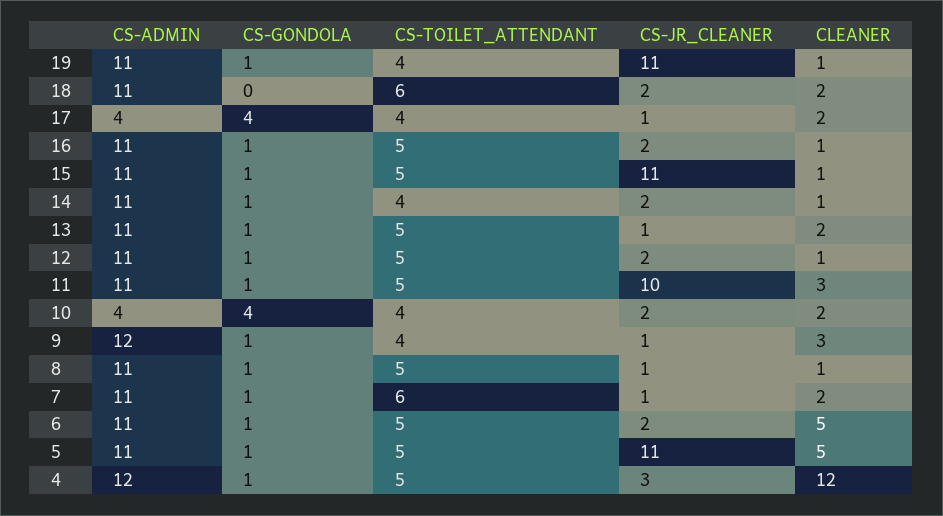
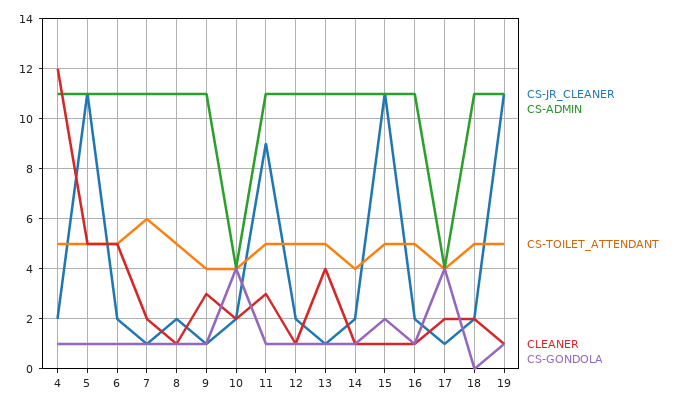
CS-TOILET_ATTENDANT, 19: 4 -> 5
CS-TOILET_ATTENDANT, 18: 6 -> 5
CS-GONDOLA, 15: 1 -> 2
CLEANER, 13: 2 -> 4
CS-JR_CLEANER, 11: 10 -> 9
CS-ADMIN, 9: 12 -> 11
CS-JR_CLEANER, 8: 1 -> 2
CS-ADMIN, 4: 12 -> 11
CS-JR_CLEANER, 4: 3 -> 2

